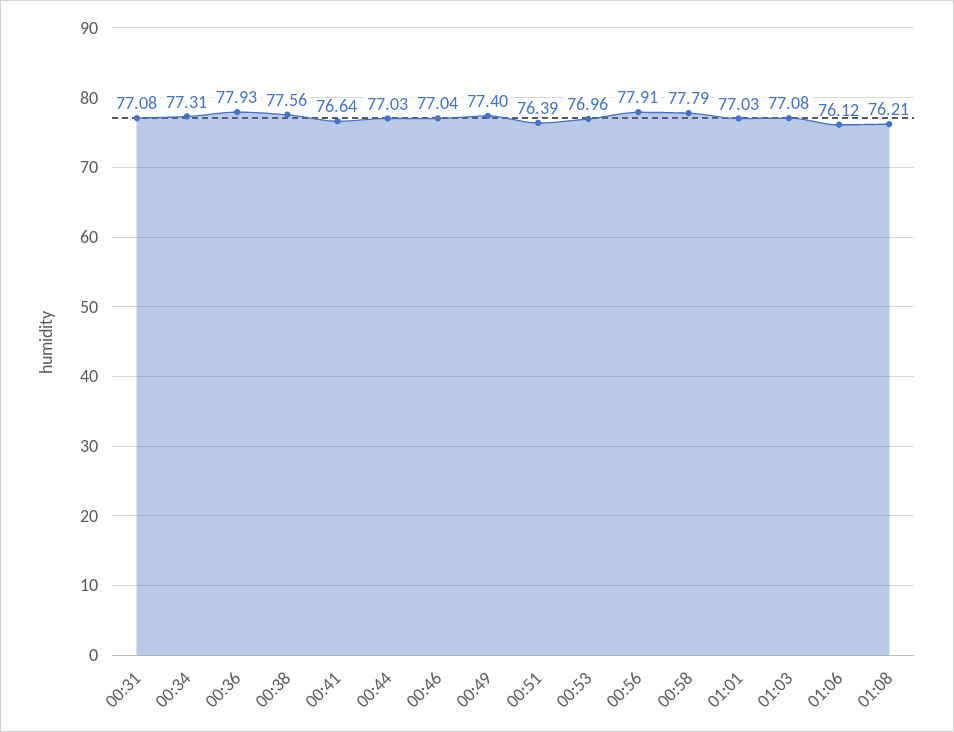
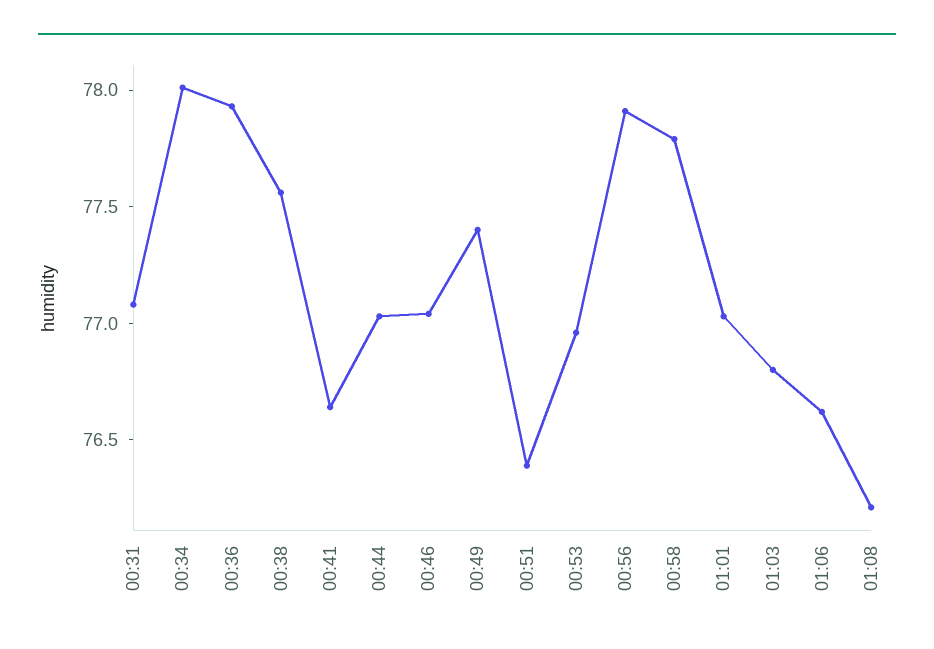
00:34: 77.31 -> 78
01:03: 77.08 -> 76.8
01:06: 76.12 -> 76.6

